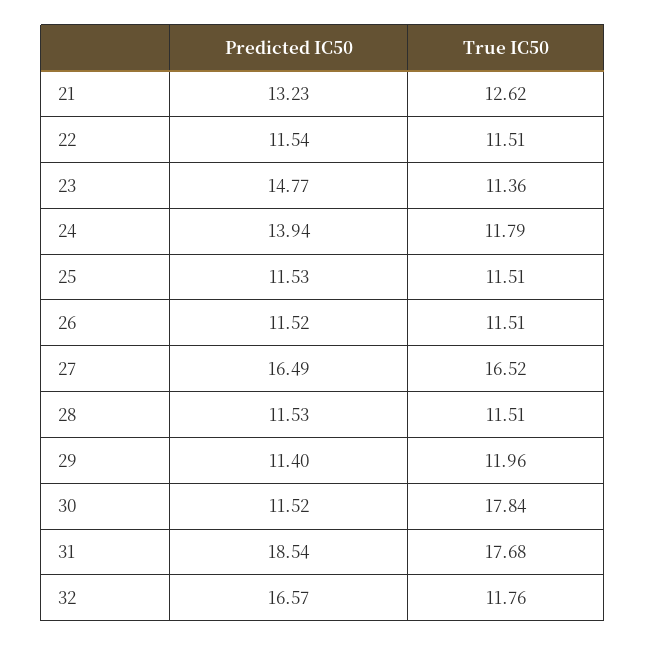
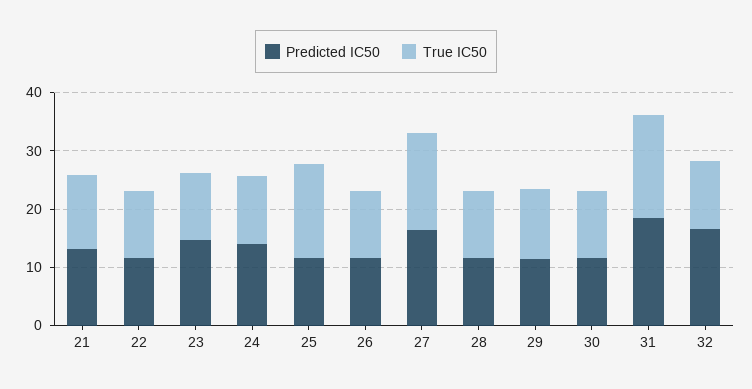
True IC50, 25: 11.51 -> 16
True IC50, 30: 17.84 -> 12

